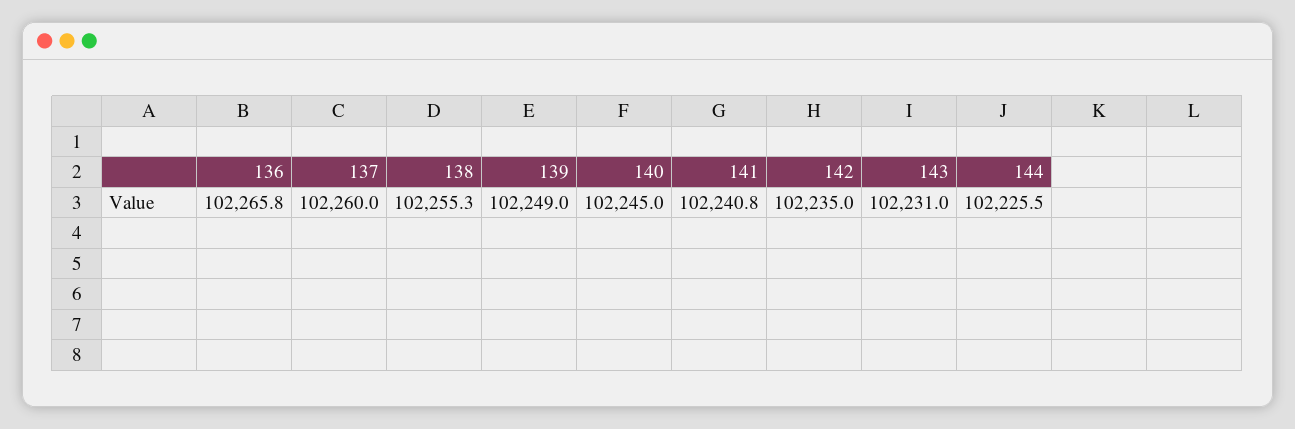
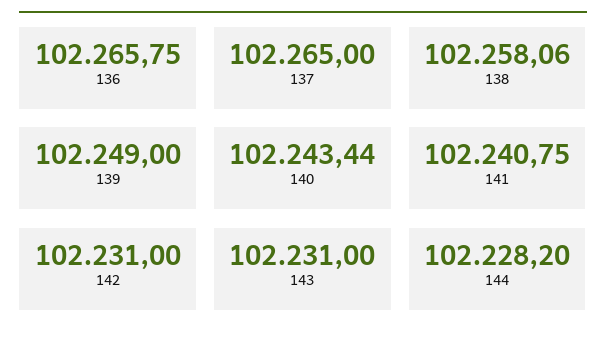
137: 102260 -> 102265
138: 102255.3 -> 102258.06
140: 102245 -> 102243.44
142: 102235 -> 102231
144: 102225.5 -> 102228.2

